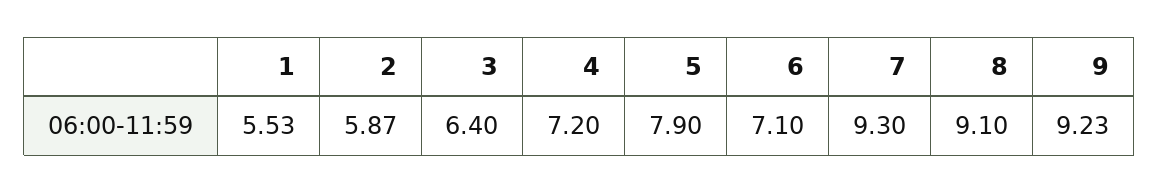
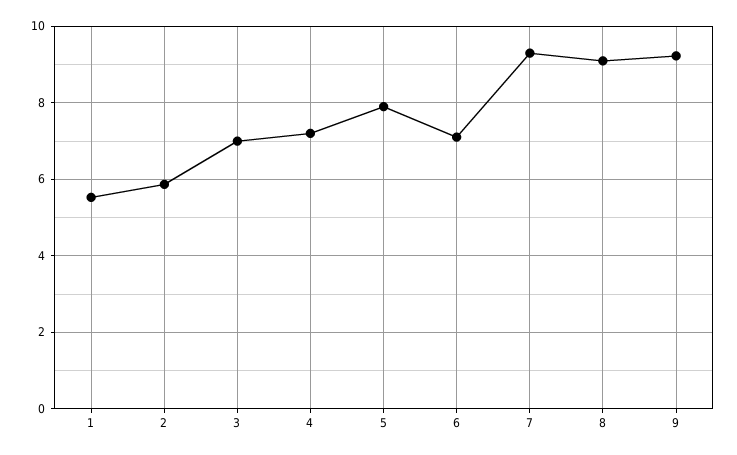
3: 6.4 -> 7

